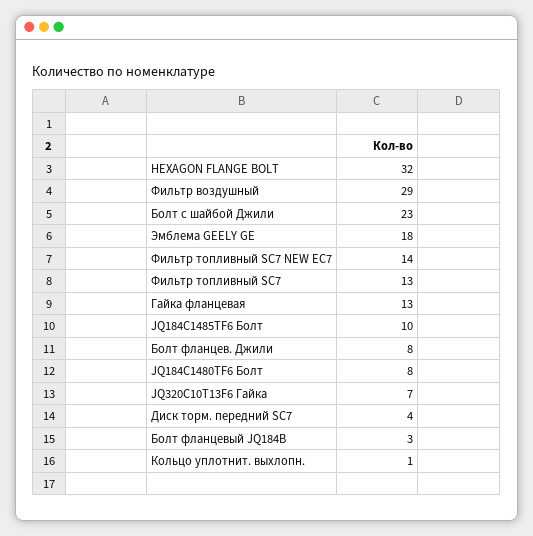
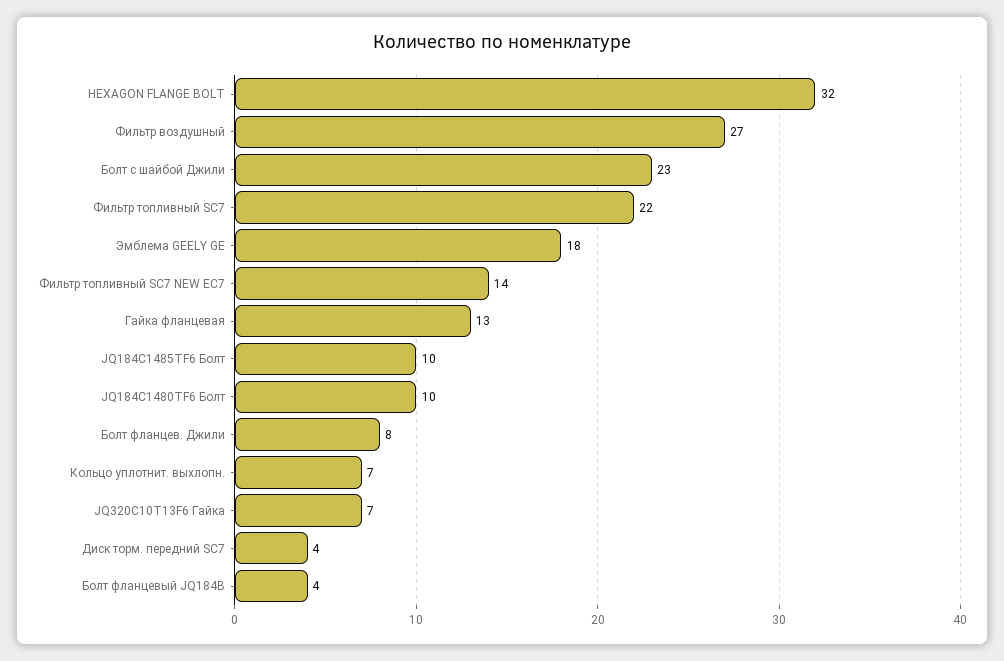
Фильтр воздушный: 29 -> 27
Фильтр топливный SC7: 13 -> 22
JQ184C1480TF6 Болт: 8 -> 10
Болт фланцевый JQ184B: 3 -> 4
Кольцо уплотнит. выхлопн.: 1 -> 7

